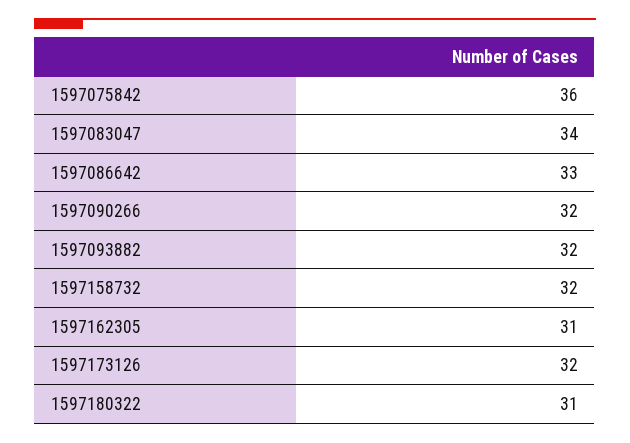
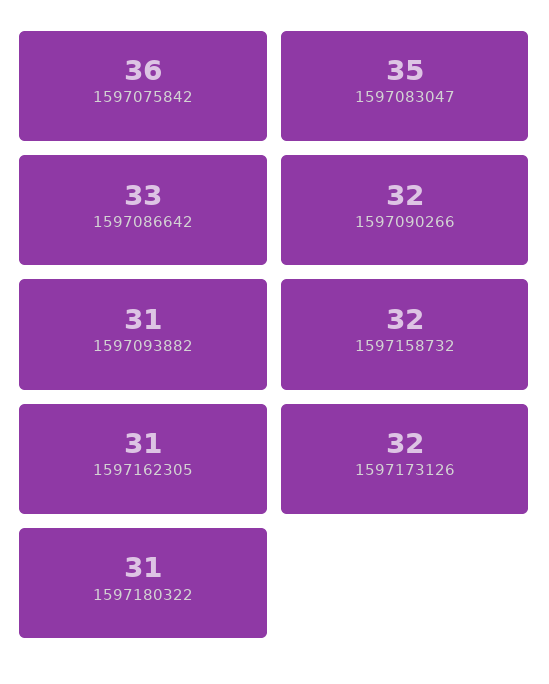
1597083047: 34 -> 35
1597093882: 32 -> 31

